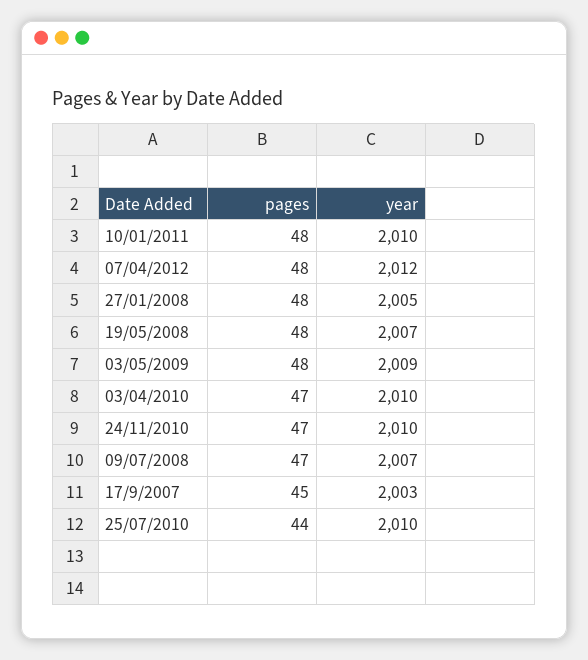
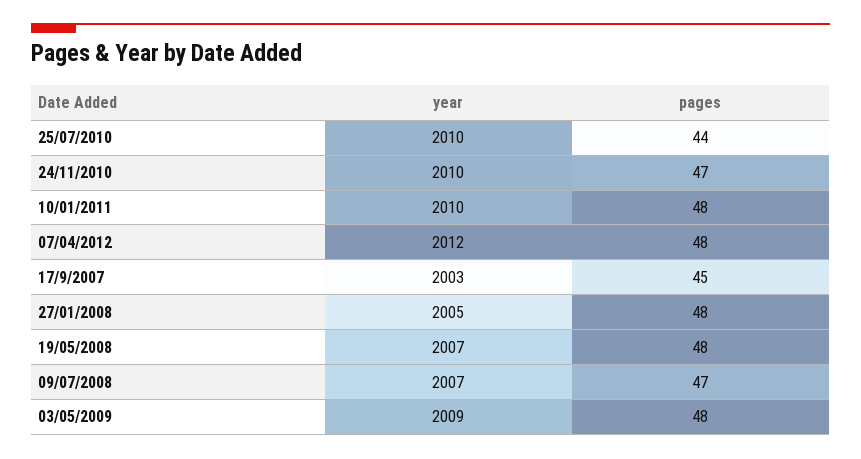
pages, 03/04/2010: 47 -> none
year, 03/04/2010: 2010 -> none

